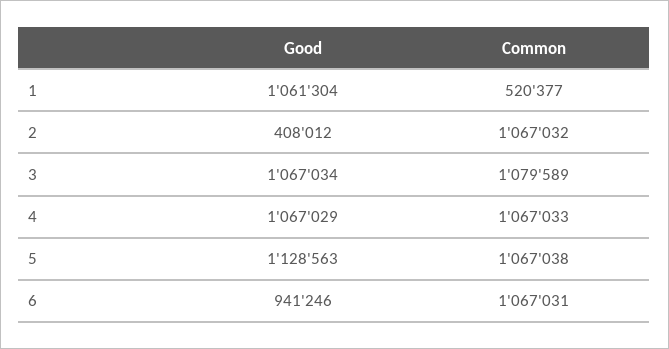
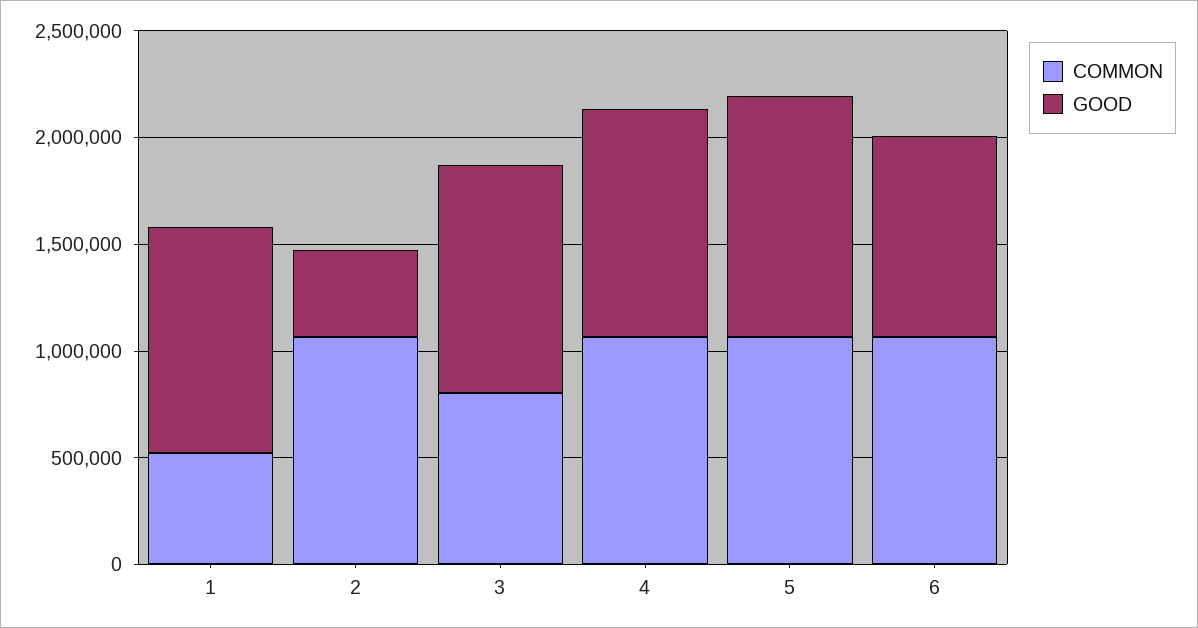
Common, 3: 1079589 -> 800000

